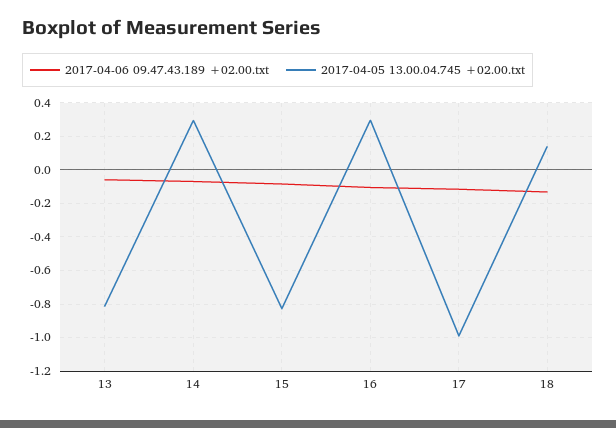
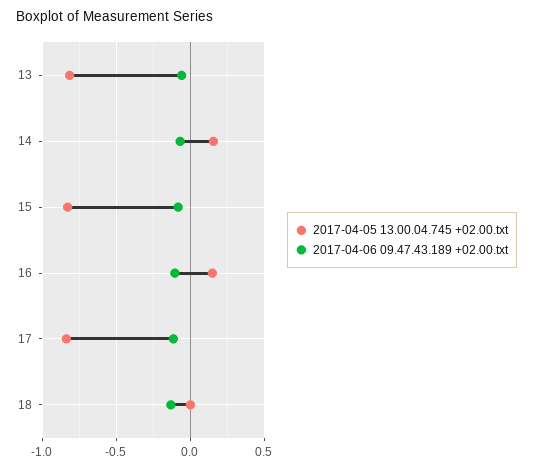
2017-04-05 13.00.04.745 +02.00.txt, 14: 0.3 -> 0.15
2017-04-05 13.00.04.745 +02.00.txt, 16: 0.3 -> 0.15
2017-04-05 13.00.04.745 +02.00.txt, 17: -1 -> -0.85
2017-04-05 13.00.04.745 +02.00.txt, 18: 0.15 -> 0

